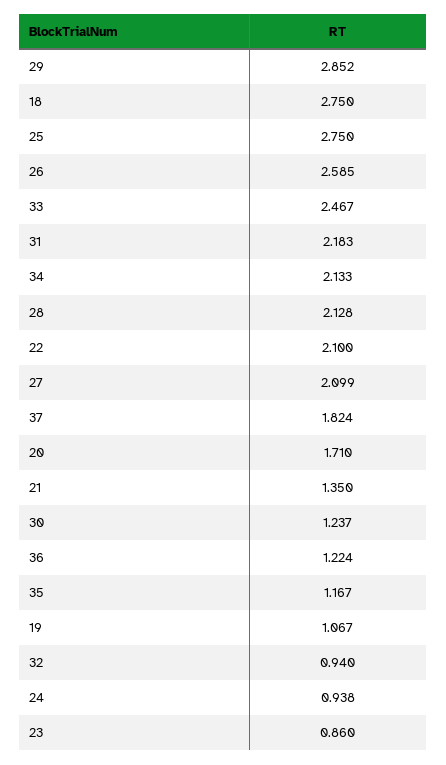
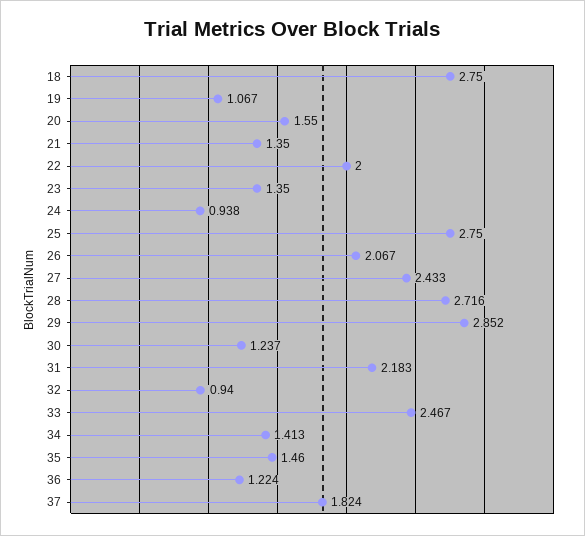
26: 2.585 -> 2.067
34: 2.133 -> 1.413
28: 2.128 -> 2.716
22: 2.1 -> 2
27: 2.099 -> 2.433
20: 1.71 -> 1.55
35: 1.167 -> 1.46
23: 0.86 -> 1.35

